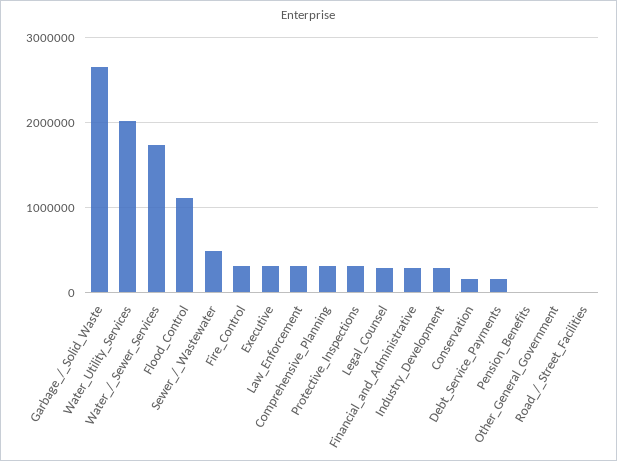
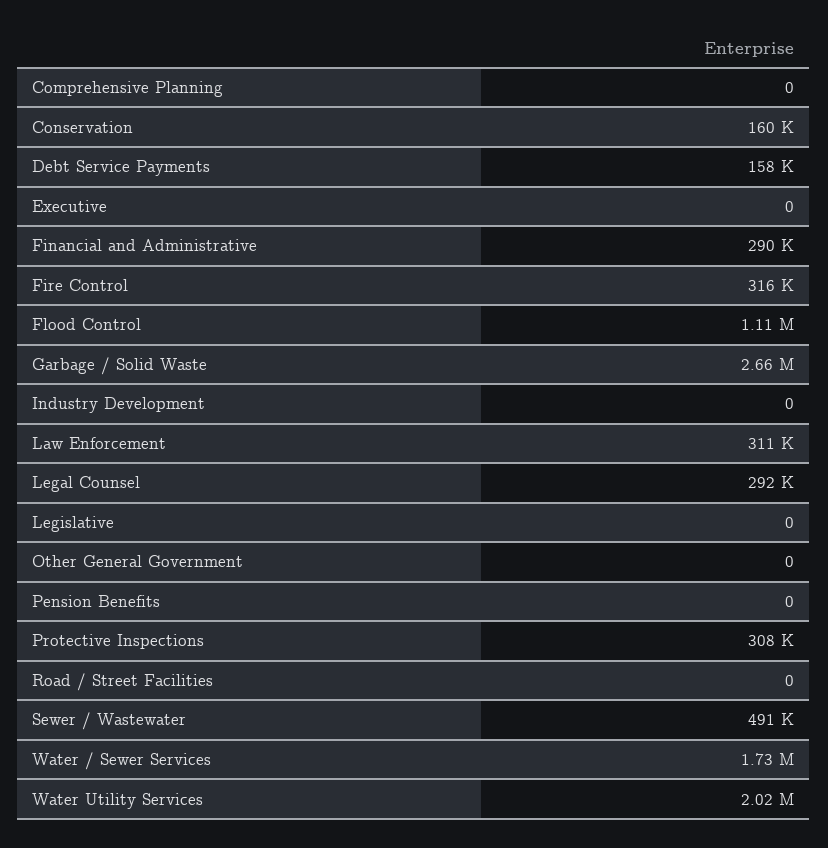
Executive: 300000 -> 0
Comprehensive_Planning: 300000 -> 0
Industry_Development: 300000 -> 0
Legislative: none -> 0

